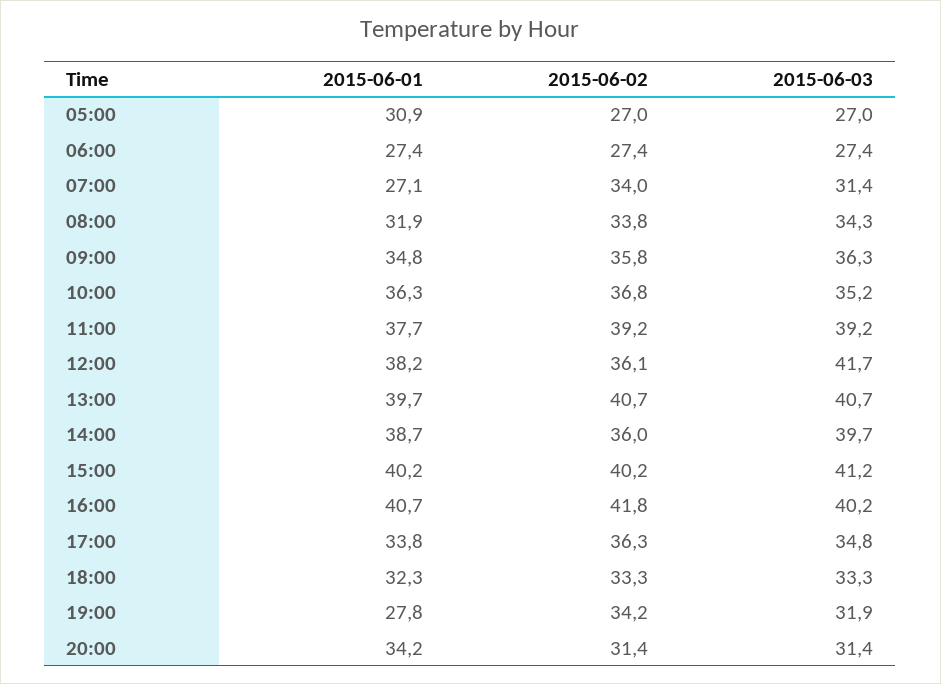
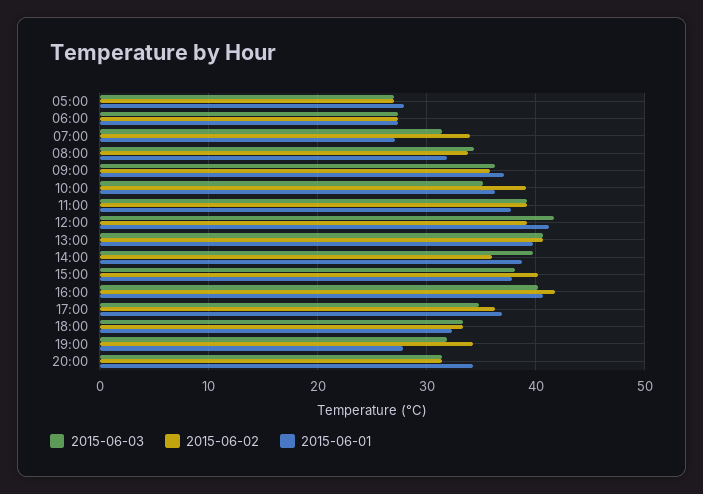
2015-06-01, 05:00: 30.9 -> 28
2015-06-01, 09:00: 34.8 -> 37
2015-06-02, 10:00: 36.8 -> 39
2015-06-01, 12:00: 38.2 -> 41
2015-06-02, 12:00: 36.1 -> 39
2015-06-01, 15:00: 40.2 -> 38
2015-06-03, 15:00: 41.2 -> 38
2015-06-01, 17:00: 33.8 -> 37

